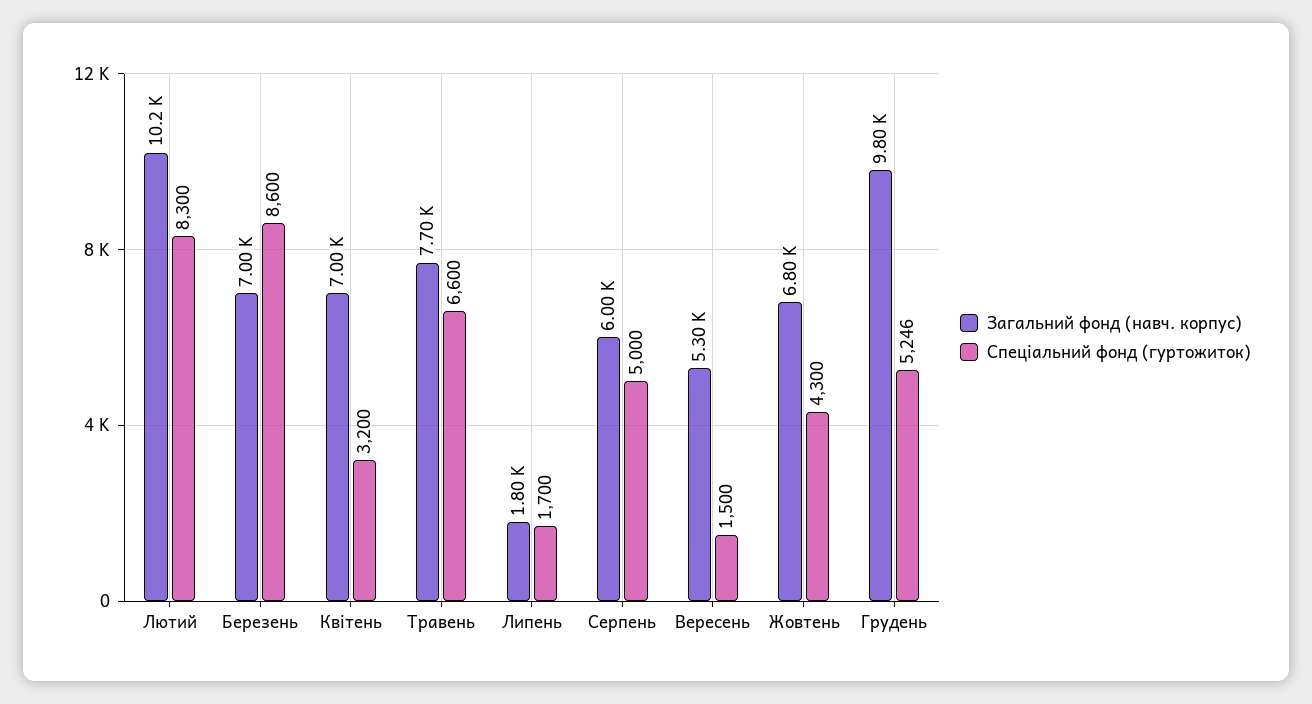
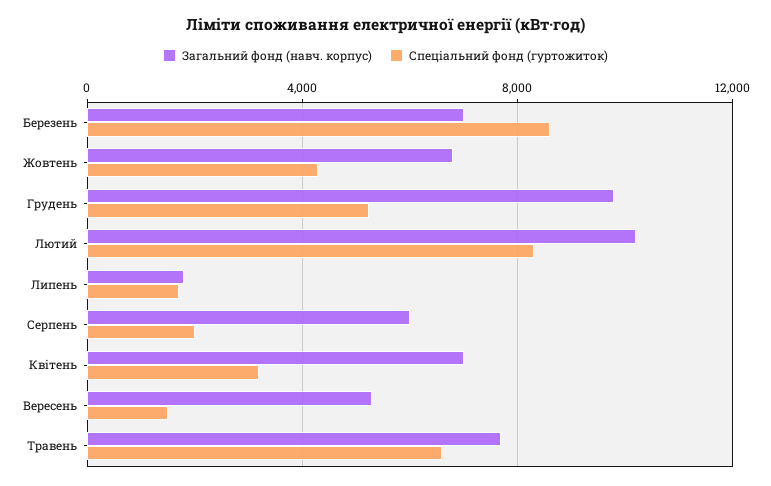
Спеціальний фонд (гуртожиток), Серпень: 5000 -> 2000

